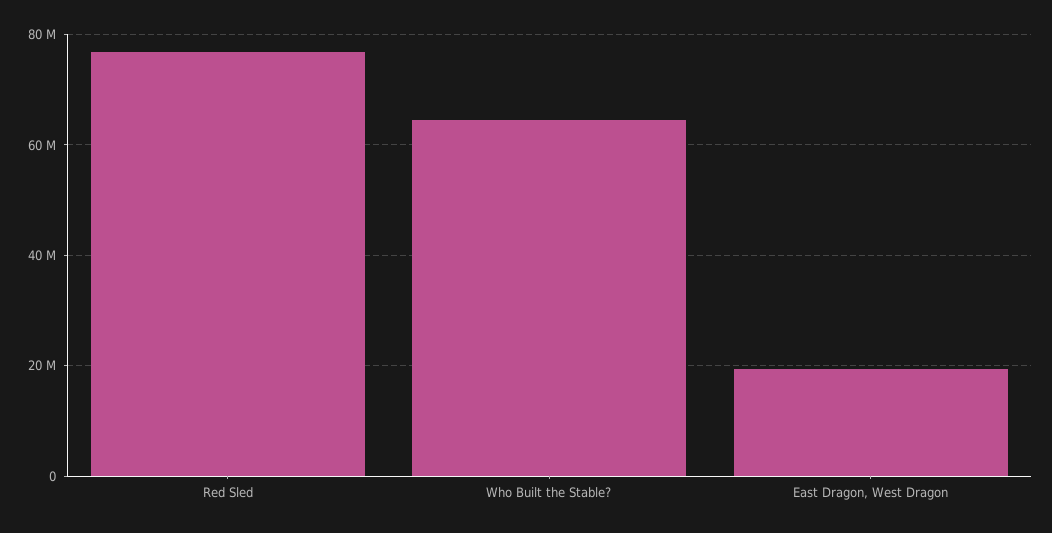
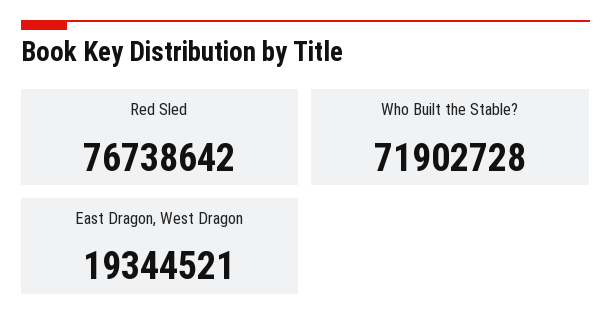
Who Built the Stable?: 64000000 -> 71902728

